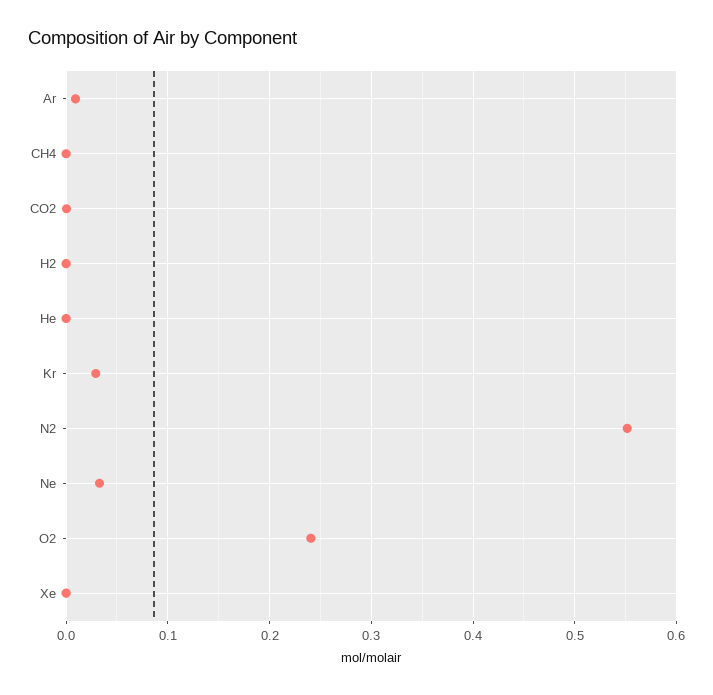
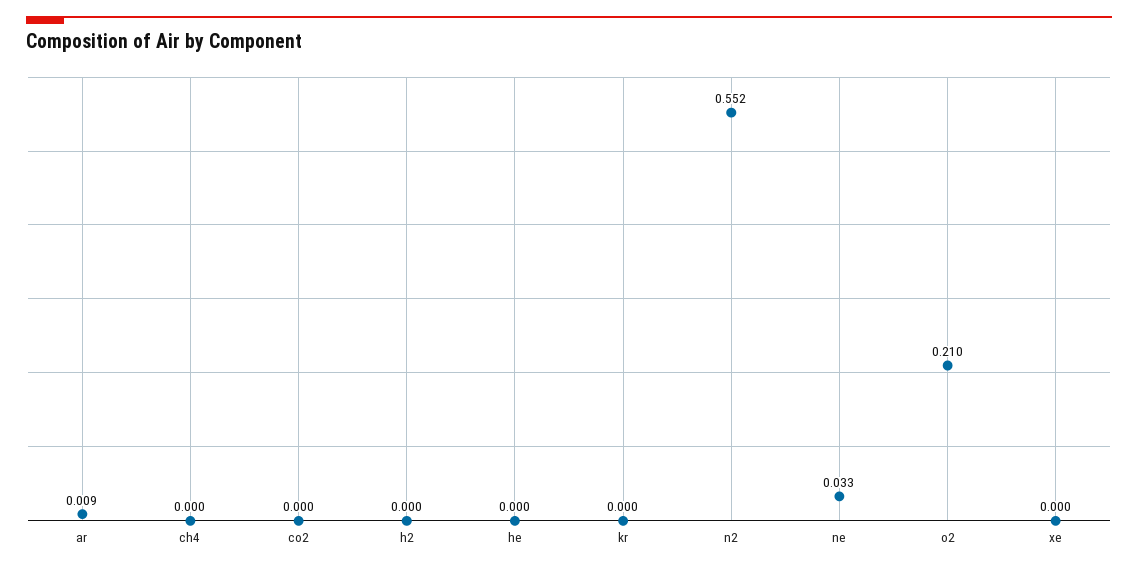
Kr: 0.03 -> 0
O2: 0.24 -> 0.21

